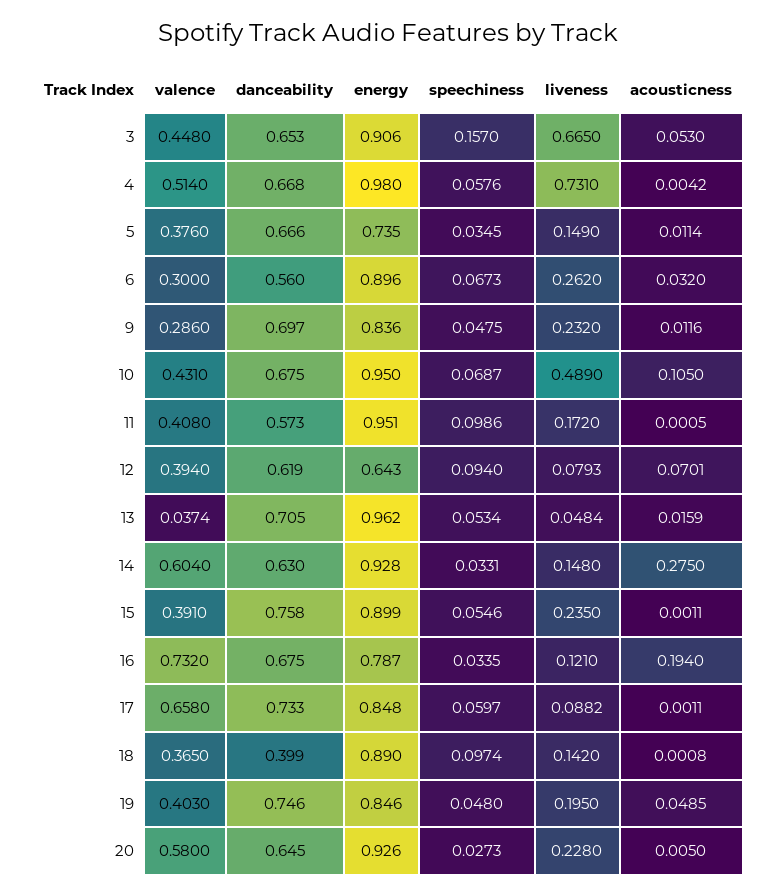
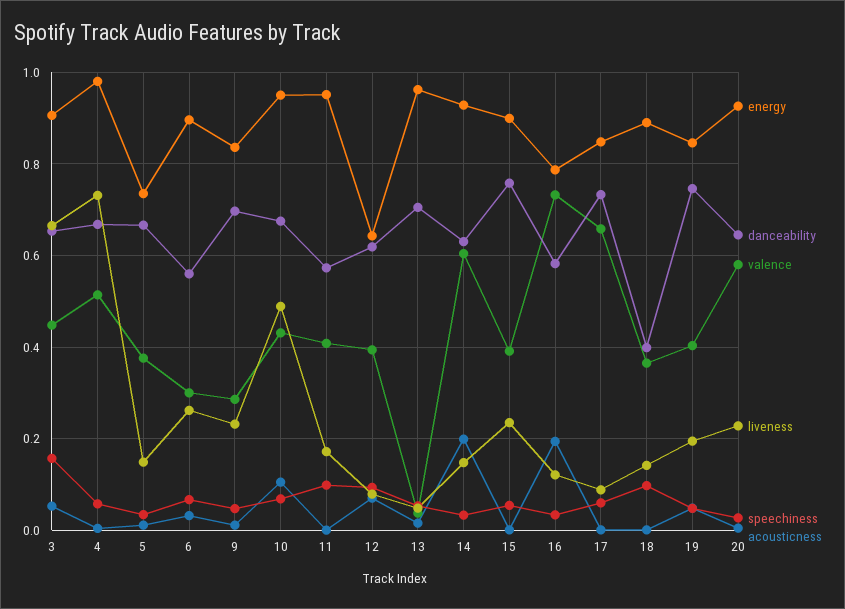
acousticness, 14: 0.275 -> 0.2
danceability, 16: 0.675 -> 0.58

